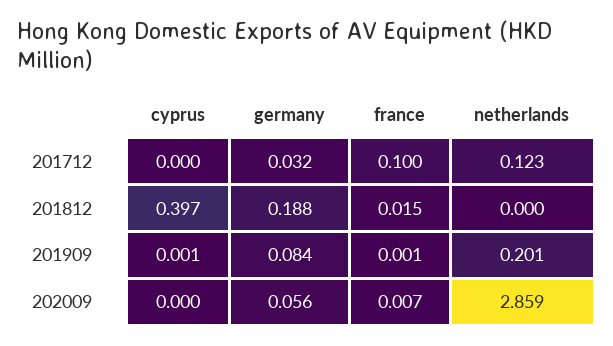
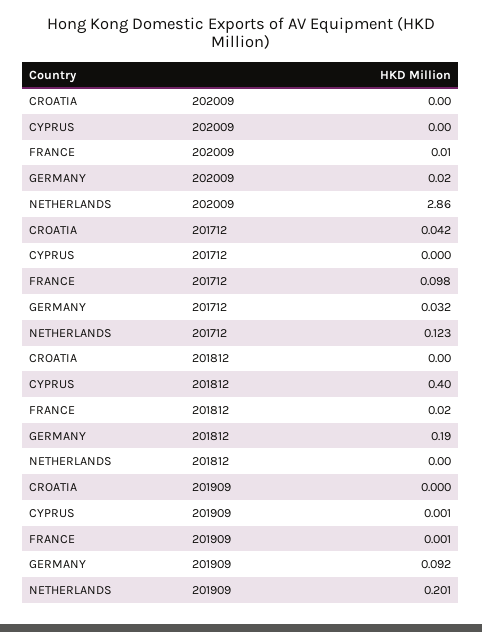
france, 201712: 0.1 -> 0.098
germany, 201909: 0.084 -> 0.092
germany, 202009: 0.056 -> 0.02
CROATIA, 202009: none -> 0
CROATIA, 201712: none -> 0.042
CROATIA, 201812: none -> 0
CROATIA, 201909: none -> 0

